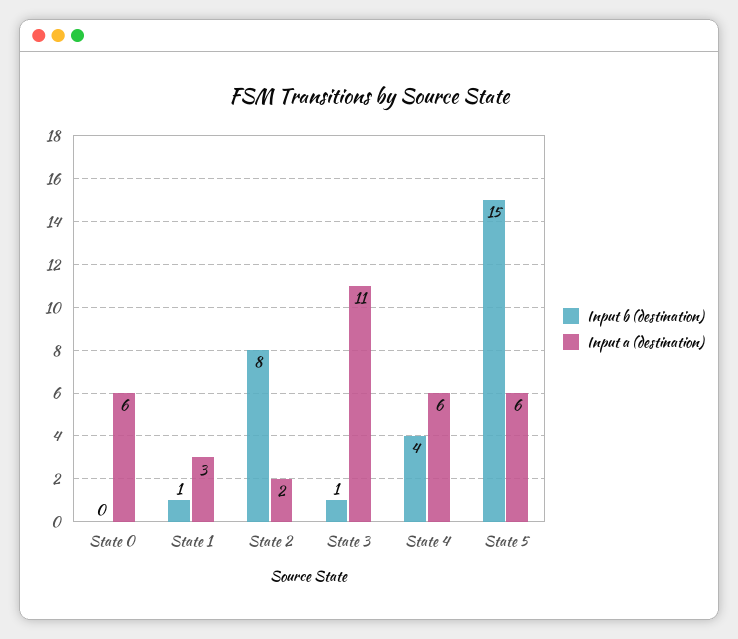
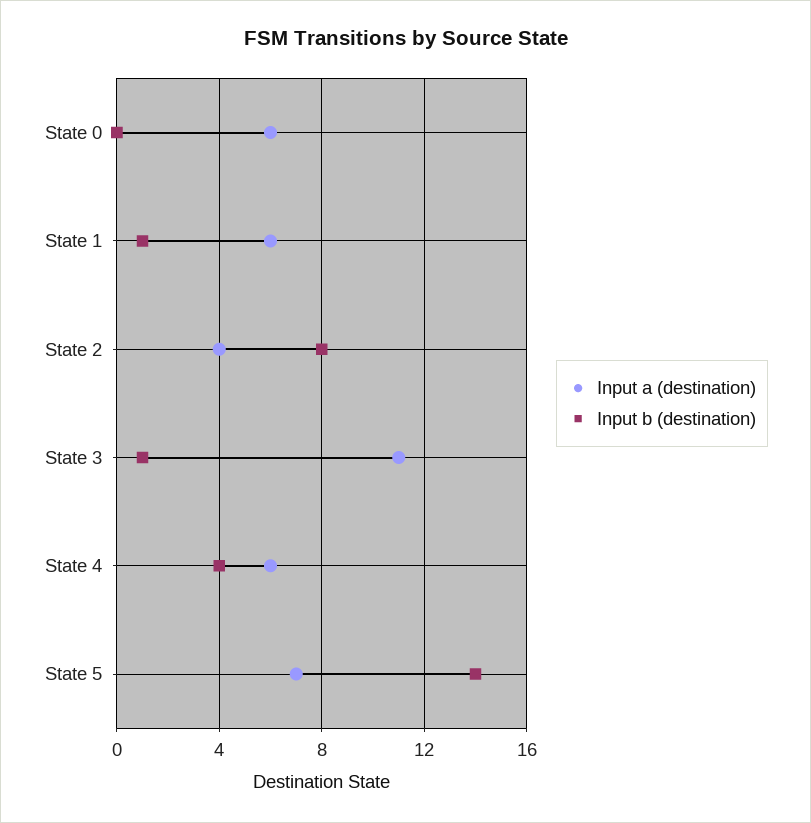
Input a (destination), State 1: 3 -> 6
Input a (destination), State 2: 2 -> 4
Input b (destination), State 5: 15 -> 14
Input a (destination), State 5: 6 -> 7

